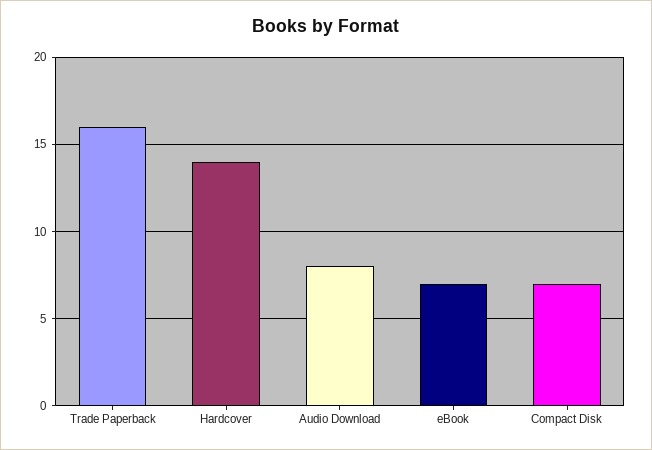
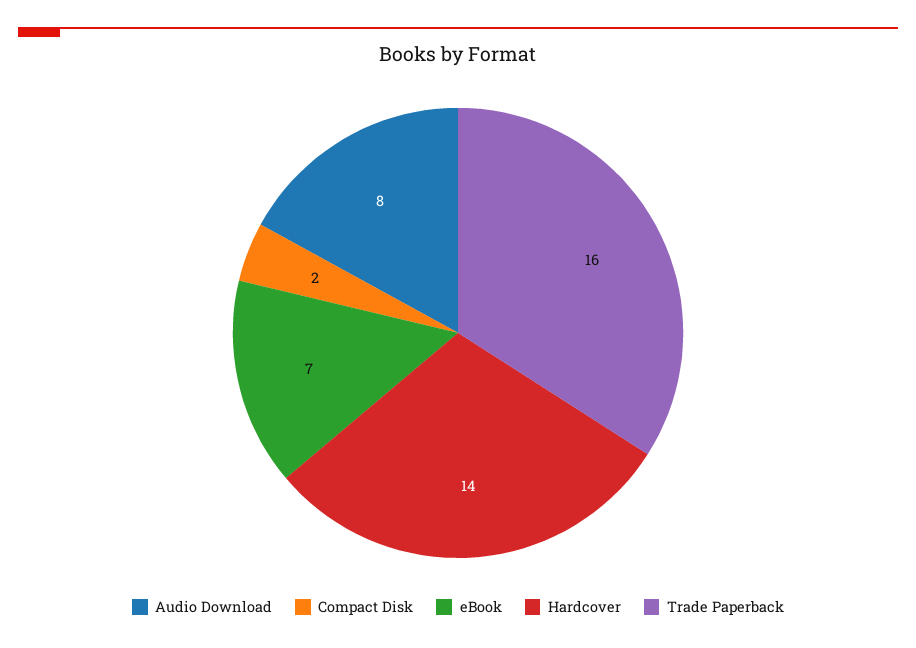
Compact Disk: 7 -> 2

